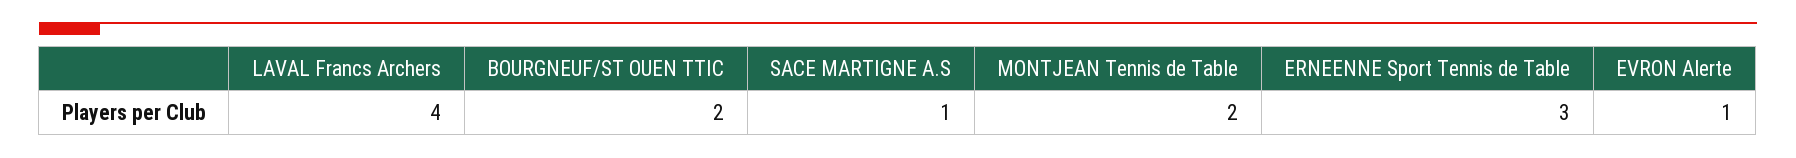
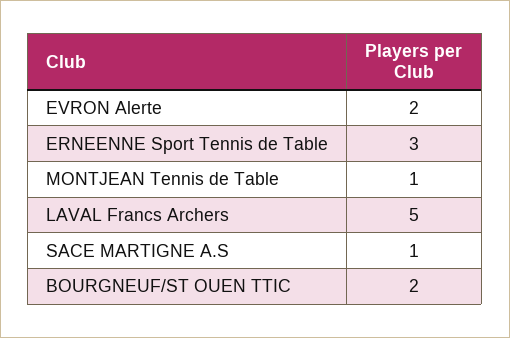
LAVAL Francs Archers: 4 -> 5
MONTJEAN Tennis de Table: 2 -> 1
EVRON Alerte: 1 -> 2

